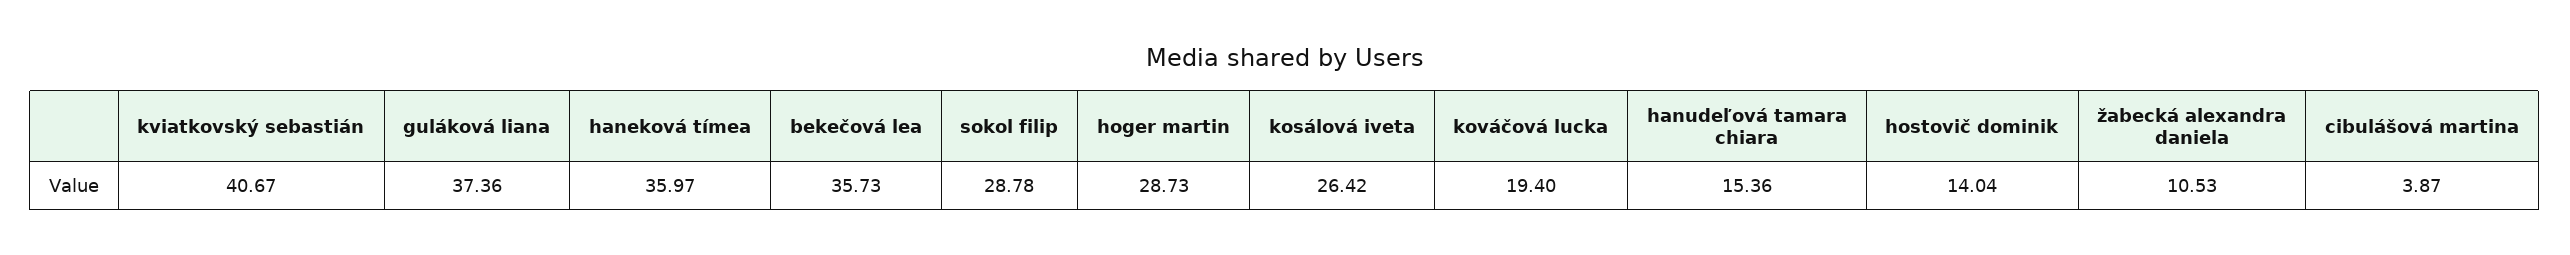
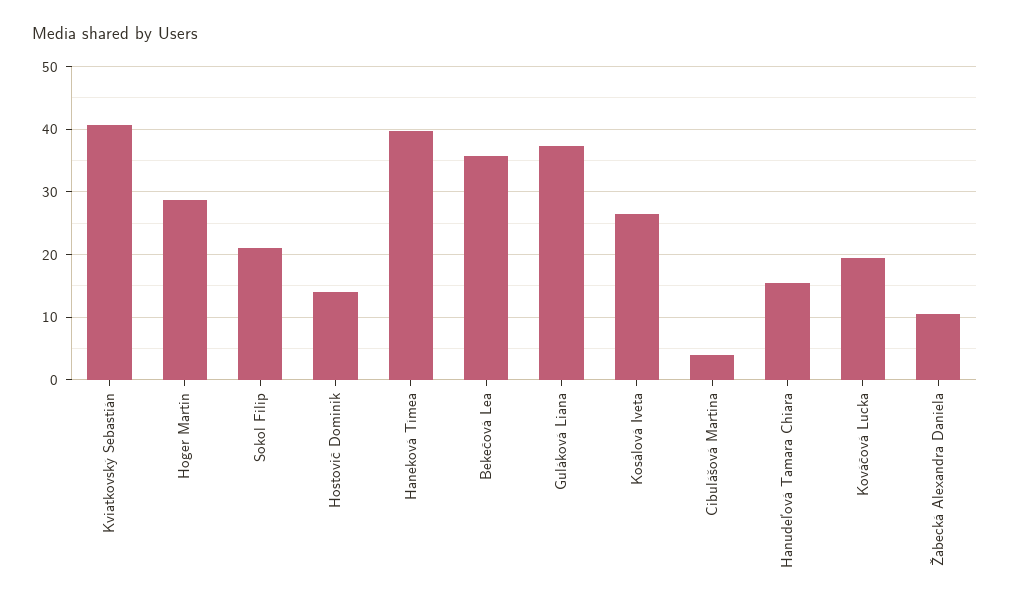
haneková tímea: 35.97 -> 40
sokol filip: 28.78 -> 21

